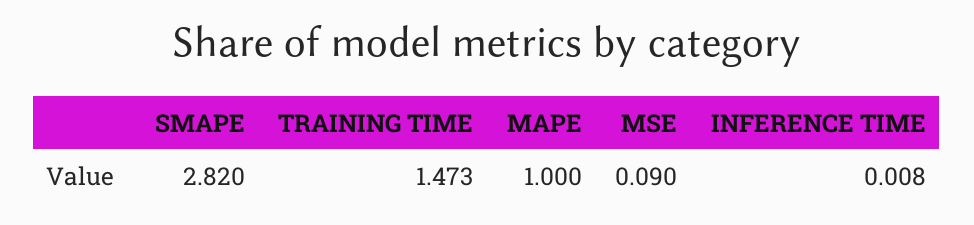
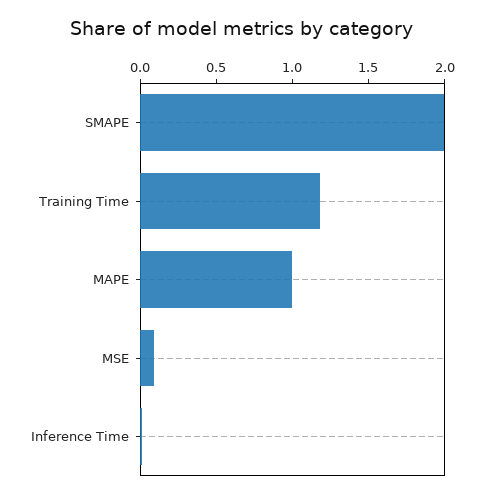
SMAPE: 2.82 -> 2
TRAINING TIME: 1.473 -> 1.2

